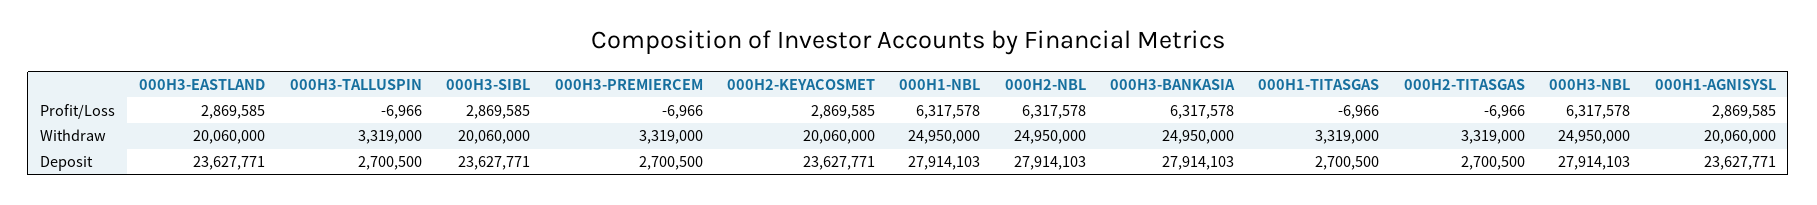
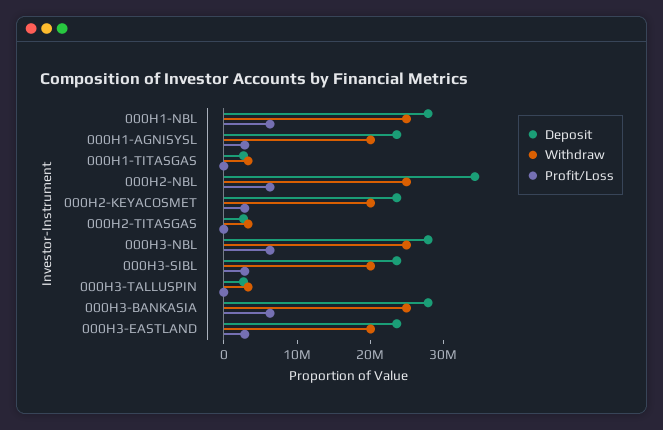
Profit/Loss, 000H3-PREMIERCEM: -6966 -> none
Withdraw, 000H3-PREMIERCEM: 3319000 -> none
Deposit, 000H3-PREMIERCEM: 2700500 -> none
Deposit, 000H2-NBL: 27914103 -> 34000000

